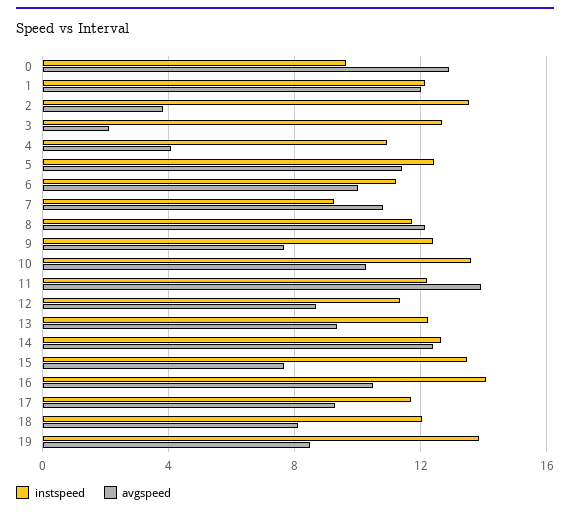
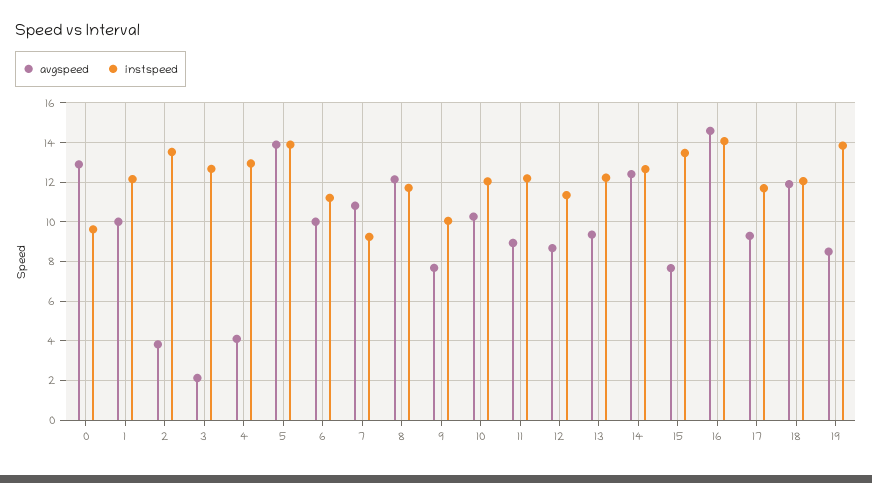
avgspeed, 1: 12 -> 10
instspeed, 4: 11 -> 13
instspeed, 5: 12.5 -> 14
avgspeed, 5: 11.5 -> 14
instspeed, 9: 12.5 -> 10
instspeed, 10: 13.5 -> 12
avgspeed, 11: 14 -> 9
avgspeed, 16: 10.5 -> 14.5
avgspeed, 18: 8 -> 12

